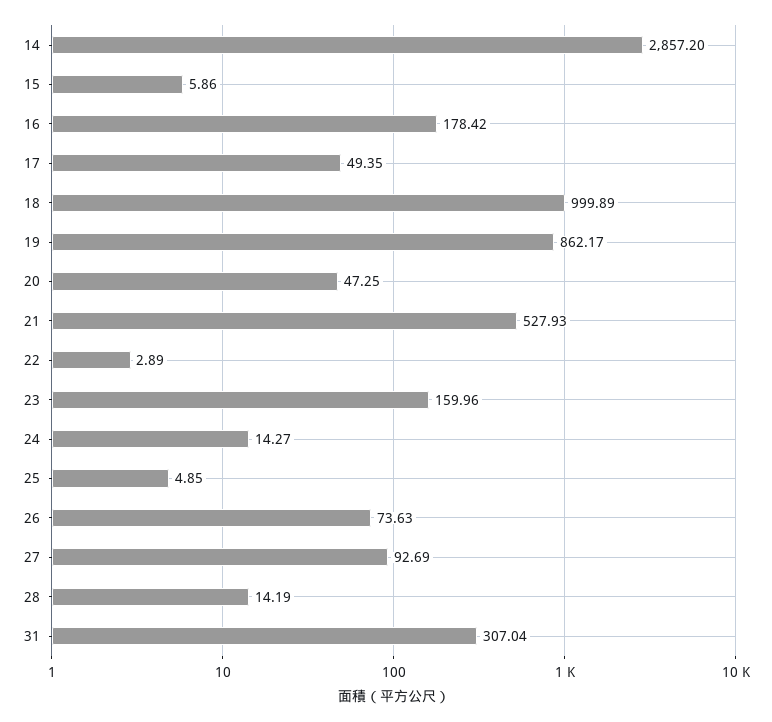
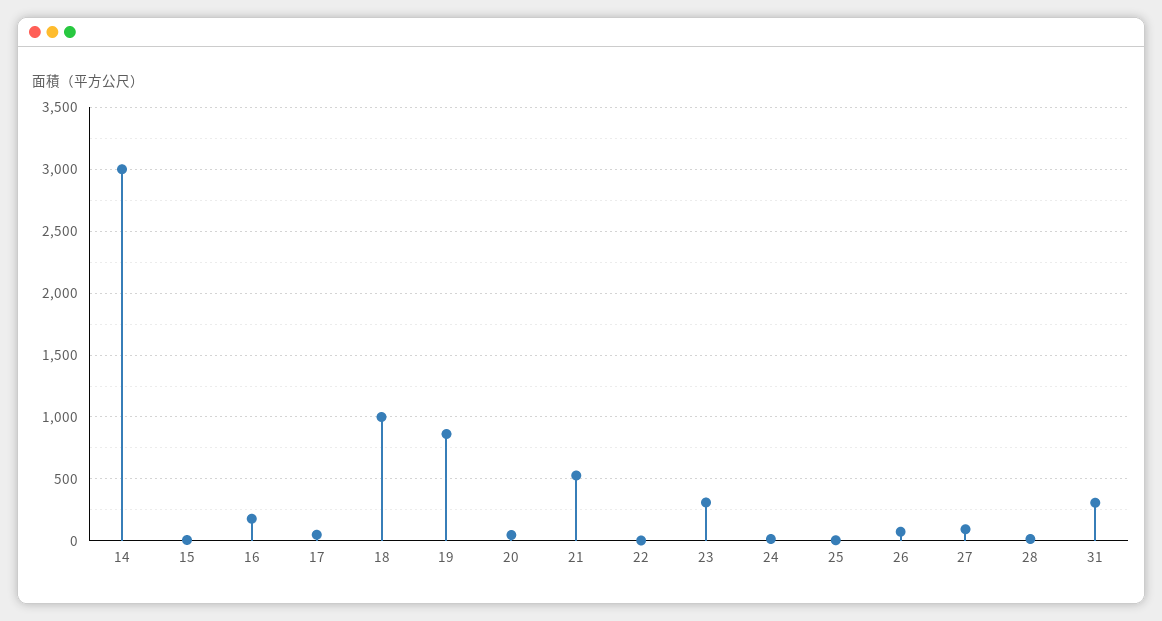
14: 2857.2 -> 3000
23: 159.96 -> 300

